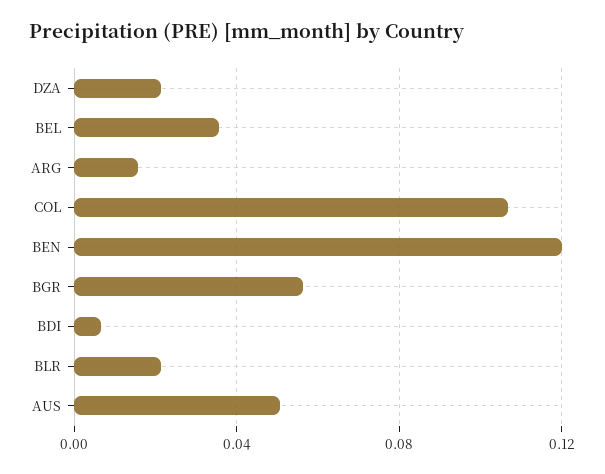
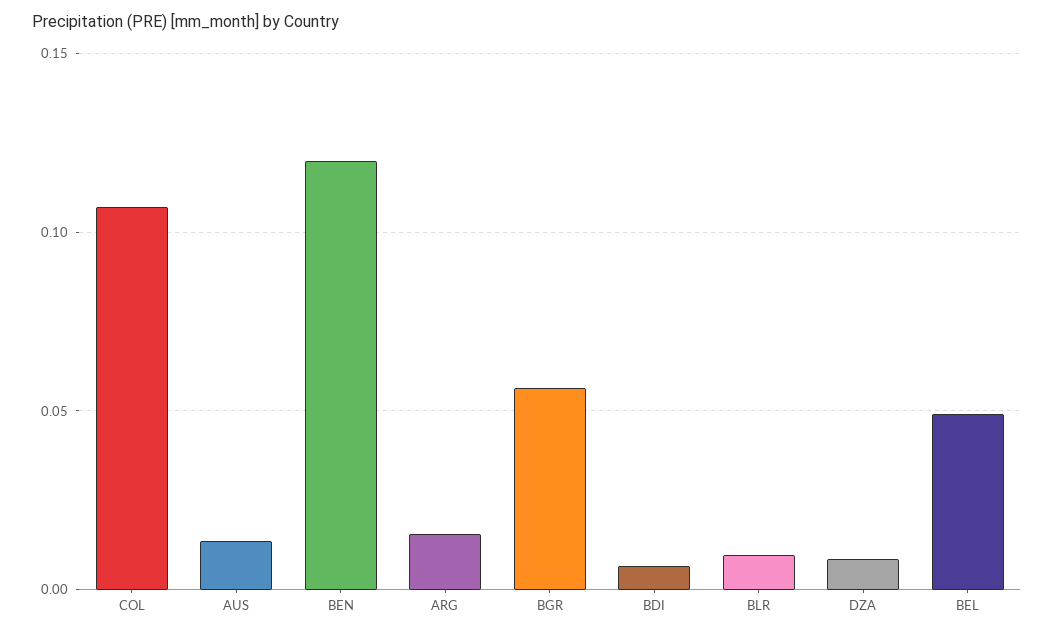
DZA: 0.02 -> 0.01
BEL: 0.035 -> 0.05
BLR: 0.02 -> 0.01
AUS: 0.05 -> 0.015

